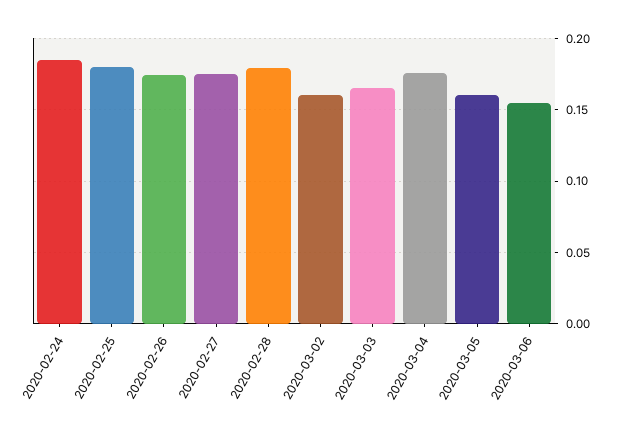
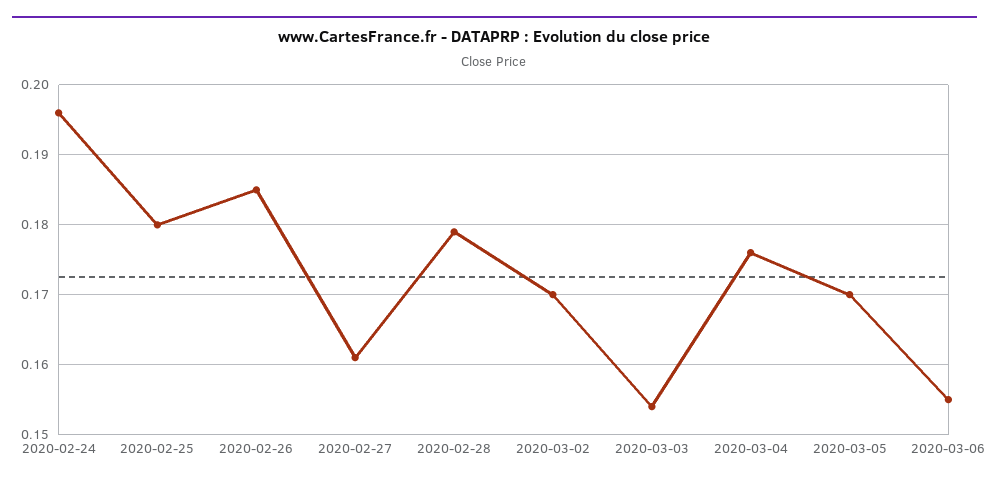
2020-02-24: 0.185 -> 0.196
2020-02-26: 0.175 -> 0.185
2020-02-27: 0.175 -> 0.161
2020-03-02: 0.16 -> 0.17
2020-03-03: 0.165 -> 0.154
2020-03-05: 0.16 -> 0.17

